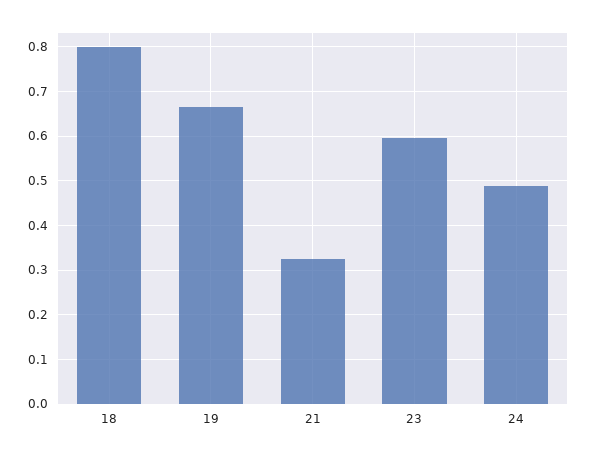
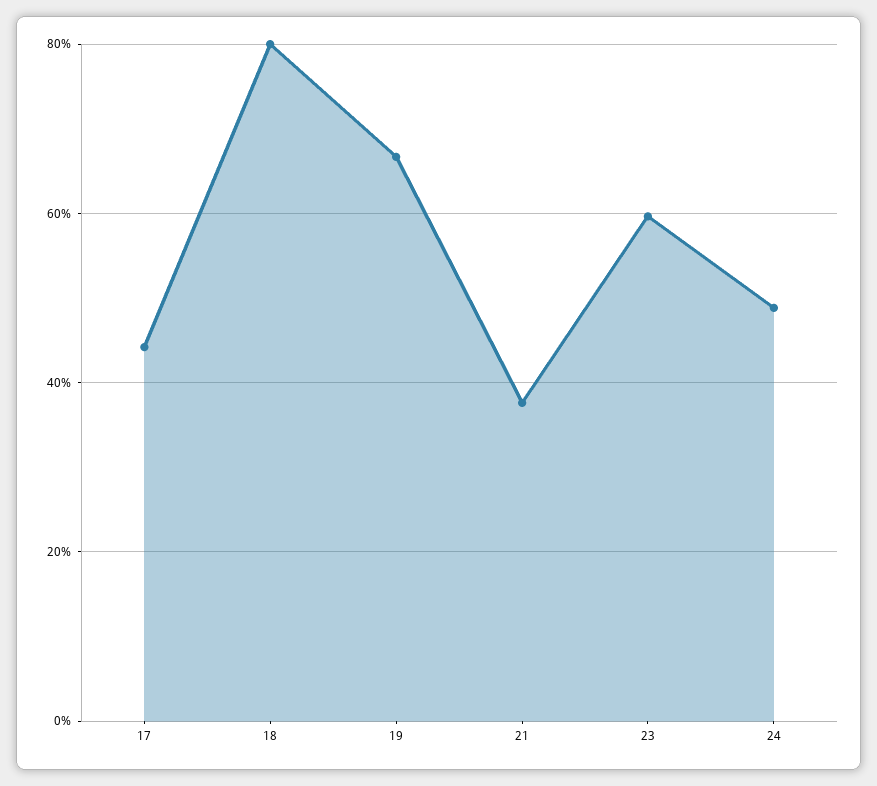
21: 0.32 -> 0.38
17: none -> 0.44

